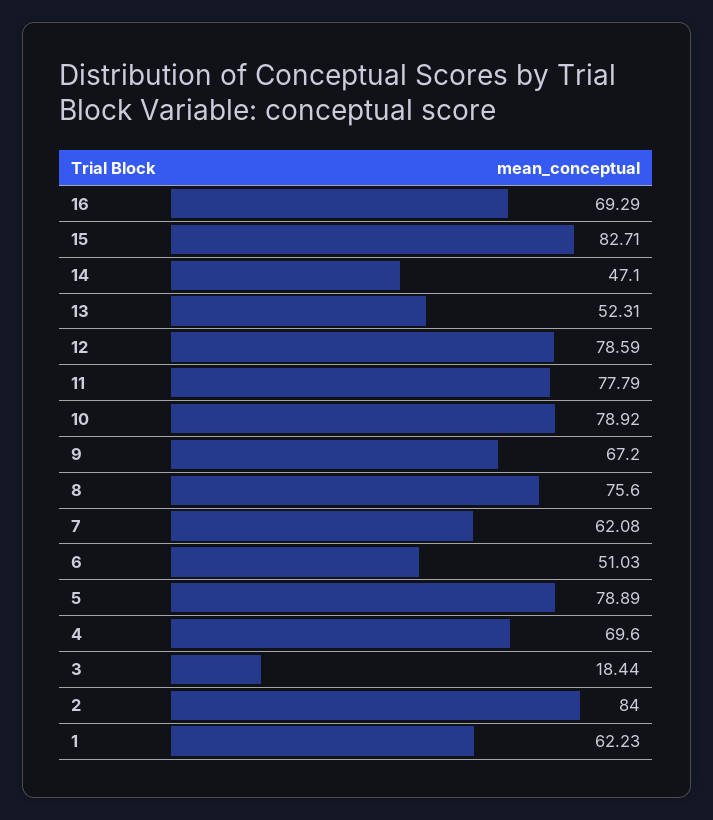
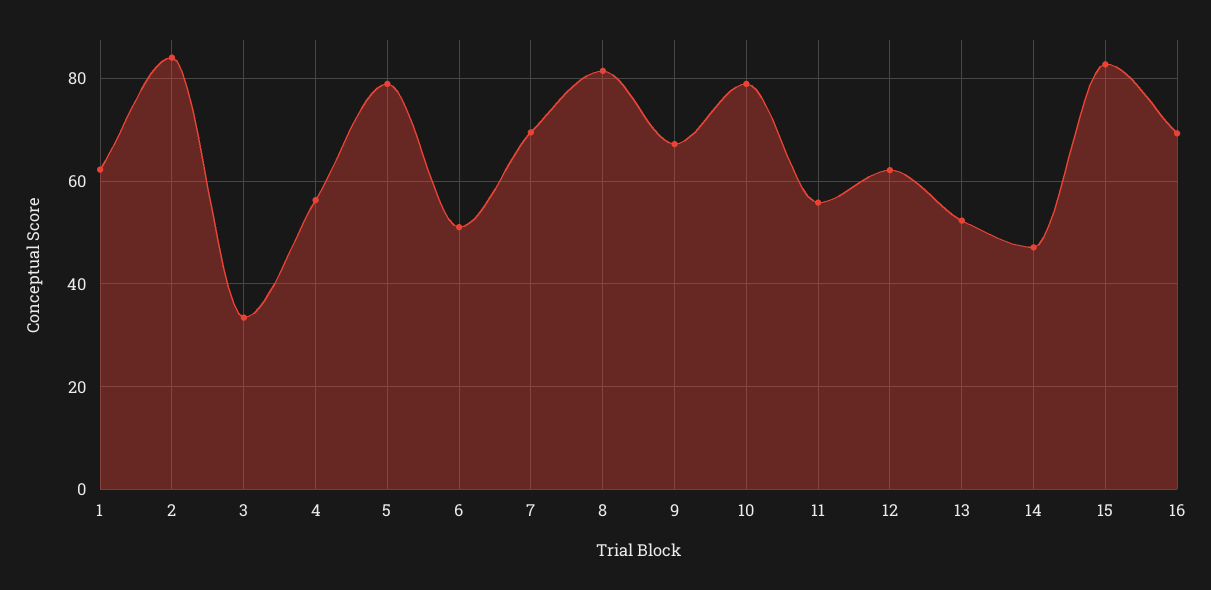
12: 78.59 -> 62
11: 77.79 -> 56
8: 75.6 -> 82
7: 62.08 -> 70
4: 69.6 -> 56
3: 18.44 -> 34

